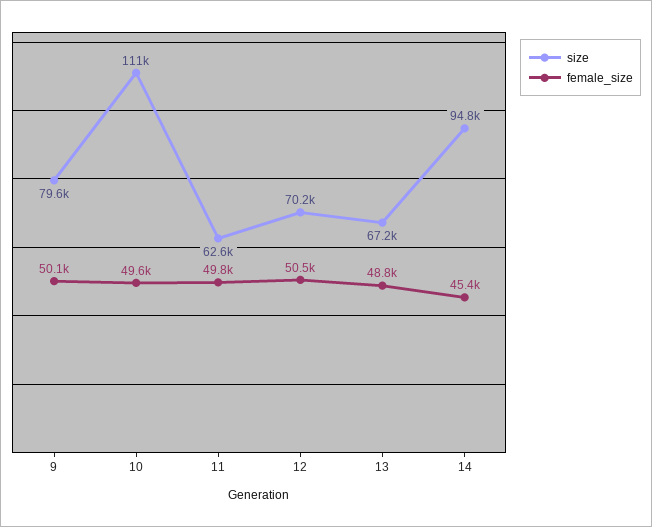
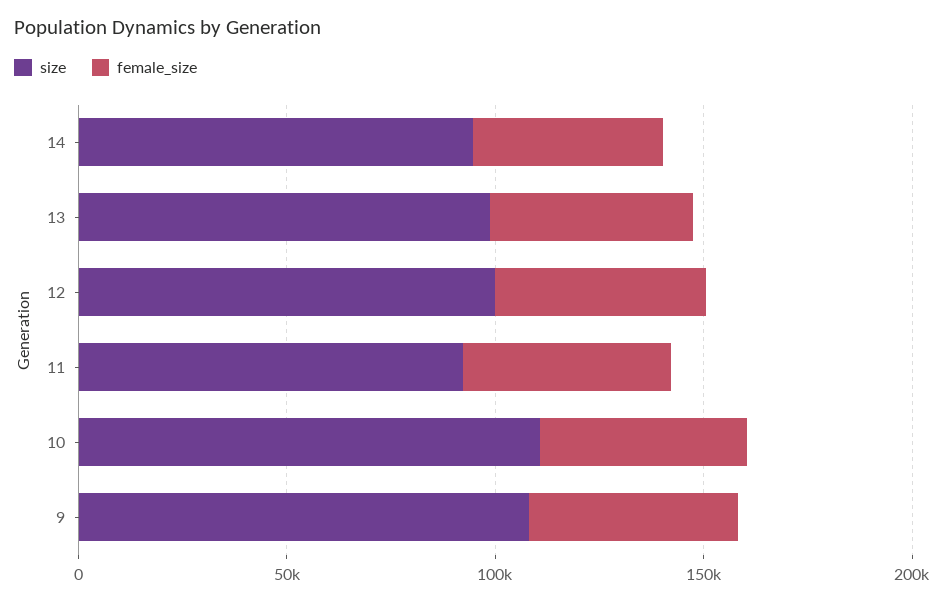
size, 9: 79600 -> 110000
size, 11: 62600 -> 90000
size, 12: 70200 -> 100000
size, 13: 67200 -> 100000

